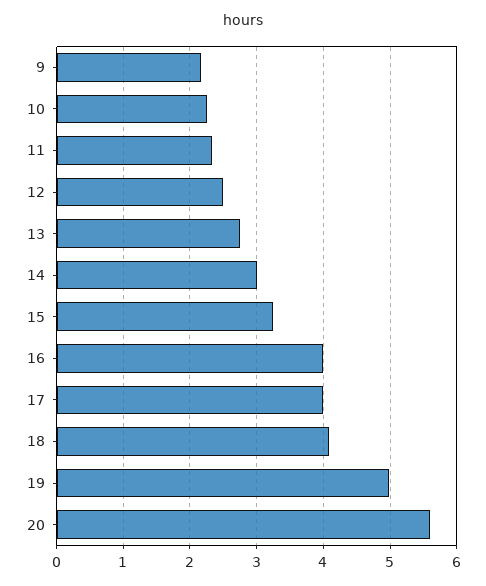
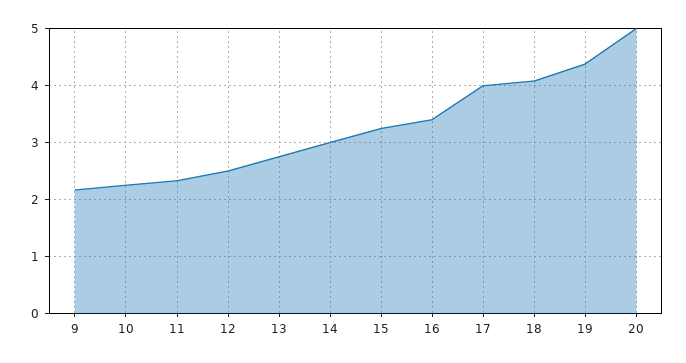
16: 4 -> 3.4
19: 5 -> 4.4
20: 5.6 -> 5

